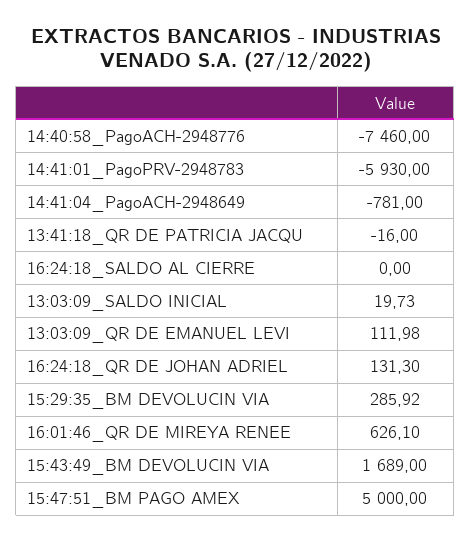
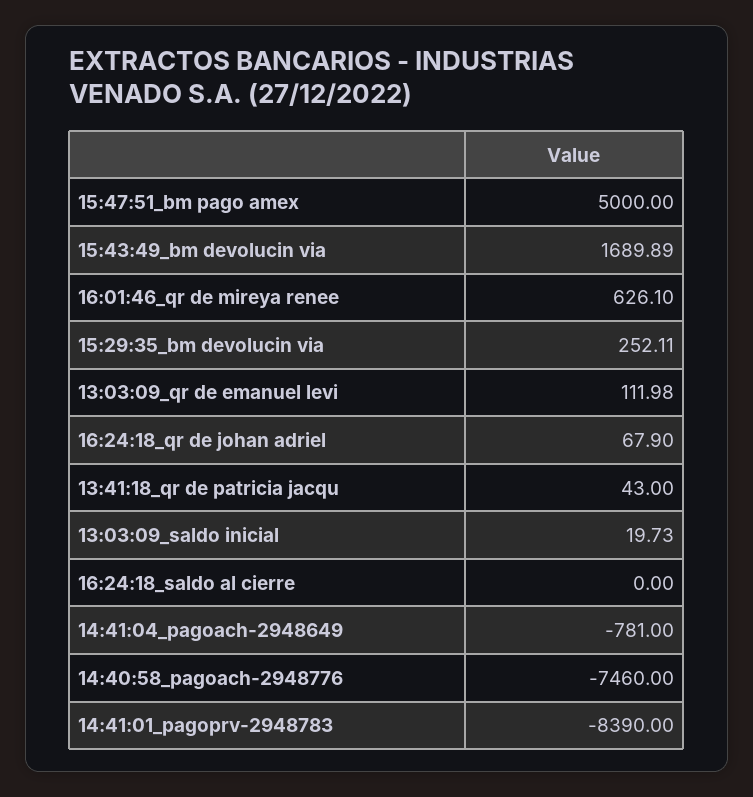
14:41:01_PagoPRV-2948783: -5930 -> -8390
13:41:18_QR DE PATRICIA JACQU: -16 -> 43
16:24:18_QR DE JOHAN ADRIEL: 131.3 -> 67.9
15:29:35_BM DEVOLUCIN VIA: 285.92 -> 252.11
15:43:49_BM DEVOLUCIN VIA: 1689 -> 1689.89

